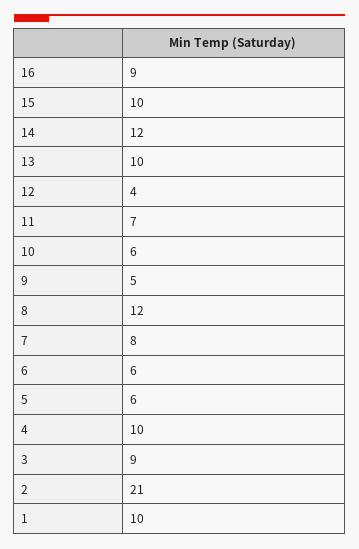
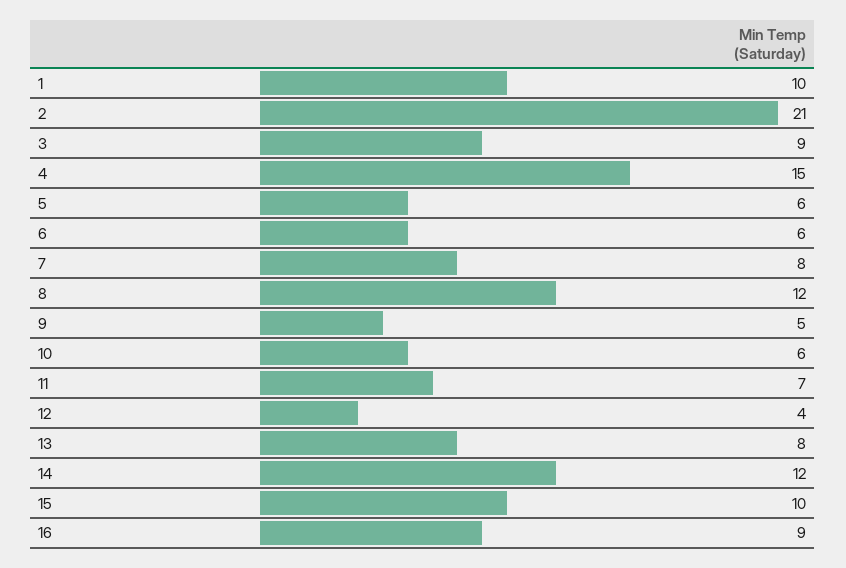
13: 10 -> 8
4: 10 -> 15

